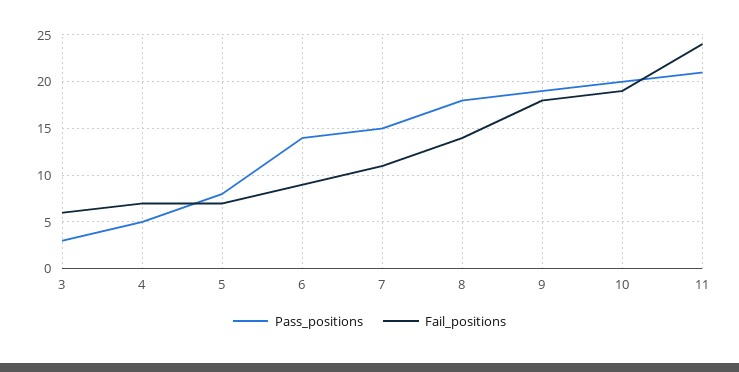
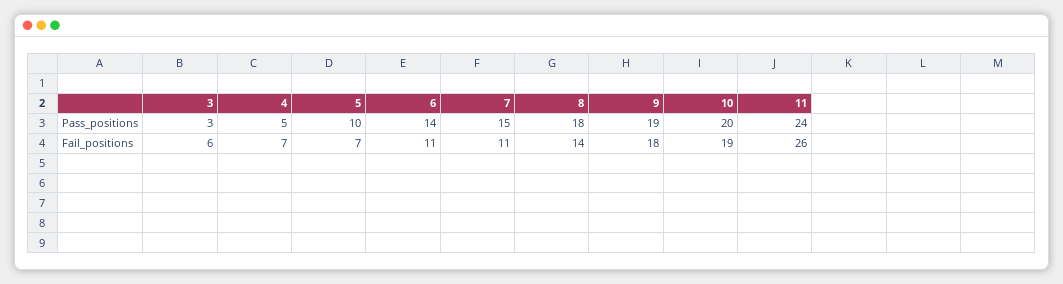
Pass_positions, 5: 8 -> 10
Fail_positions, 6: 9 -> 11
Pass_positions, 11: 21 -> 24
Fail_positions, 11: 24 -> 26

